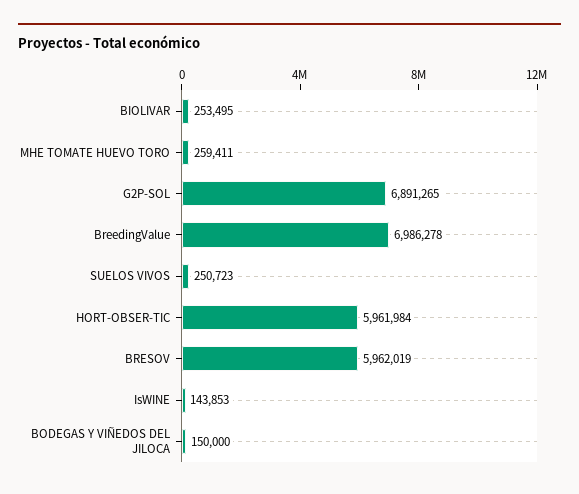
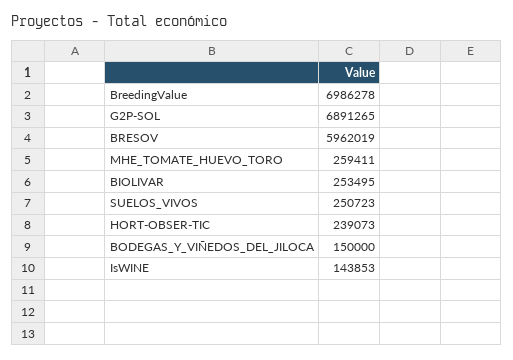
HORT-OBSER-TIC: 5961984 -> 239073

